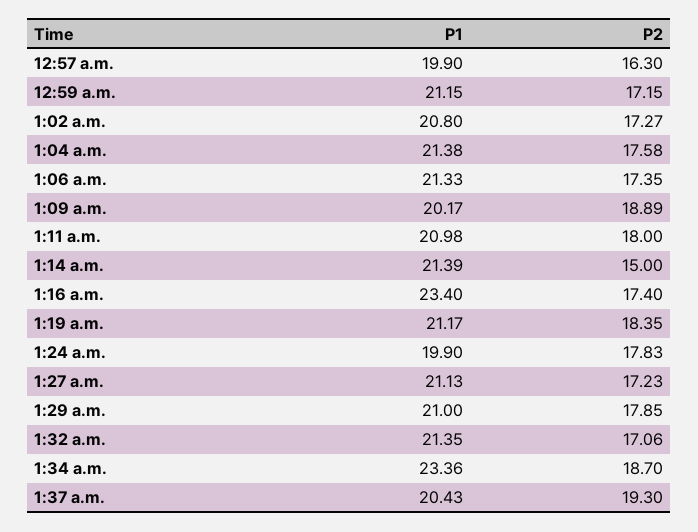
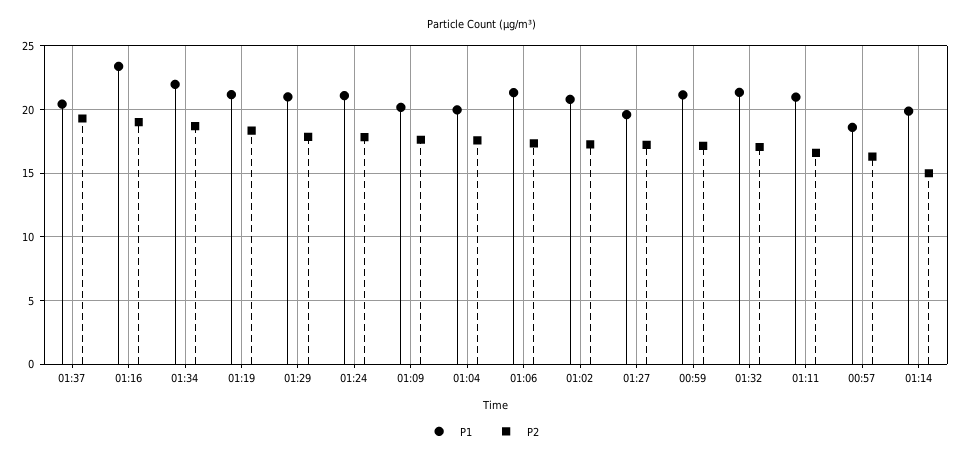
P1, 12:57 a.m.: 19.9 -> 18.5
P1, 1:04 a.m.: 21.38 -> 20
P2, 1:09 a.m.: 18.89 -> 17.5
P2, 1:11 a.m.: 18 -> 16.5
P1, 1:14 a.m.: 21.39 -> 20
P2, 1:16 a.m.: 17.4 -> 19
P1, 1:24 a.m.: 19.9 -> 21
P1, 1:27 a.m.: 21.13 -> 19.5
P1, 1:34 a.m.: 23.36 -> 22

